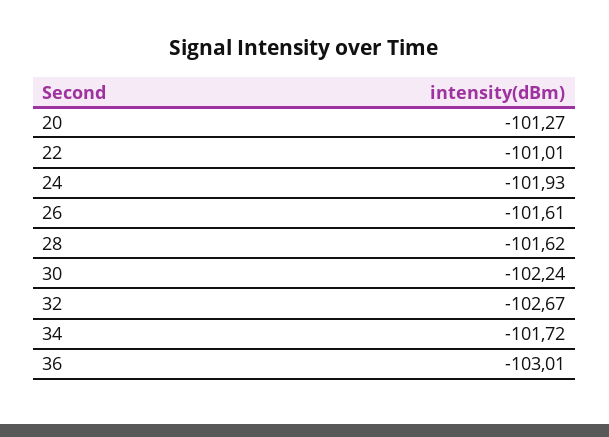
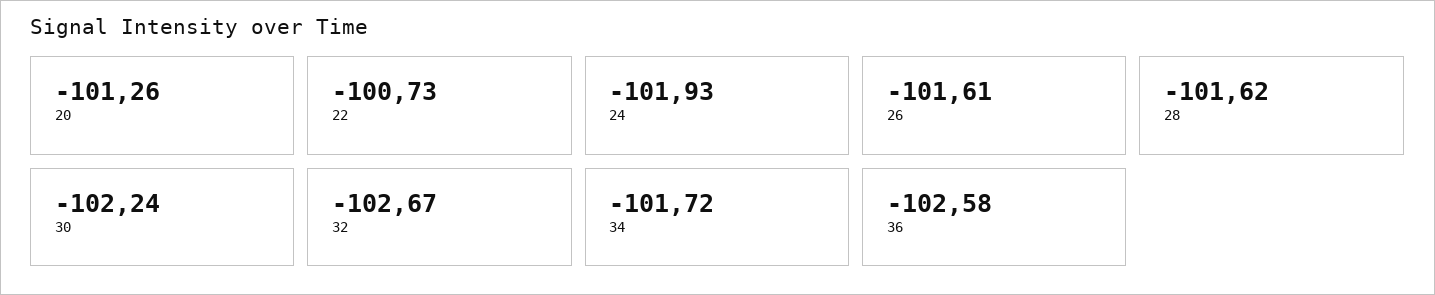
20: -101.27 -> -101.26
22: -101.01 -> -100.73
36: -103.01 -> -102.58

